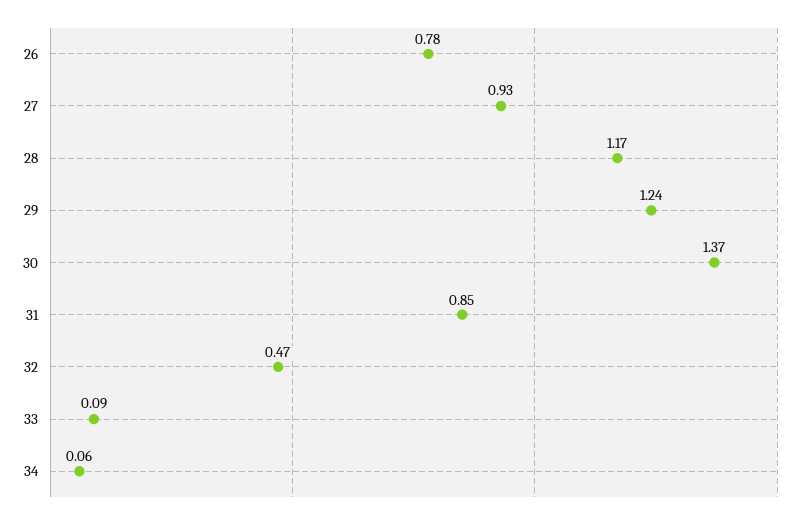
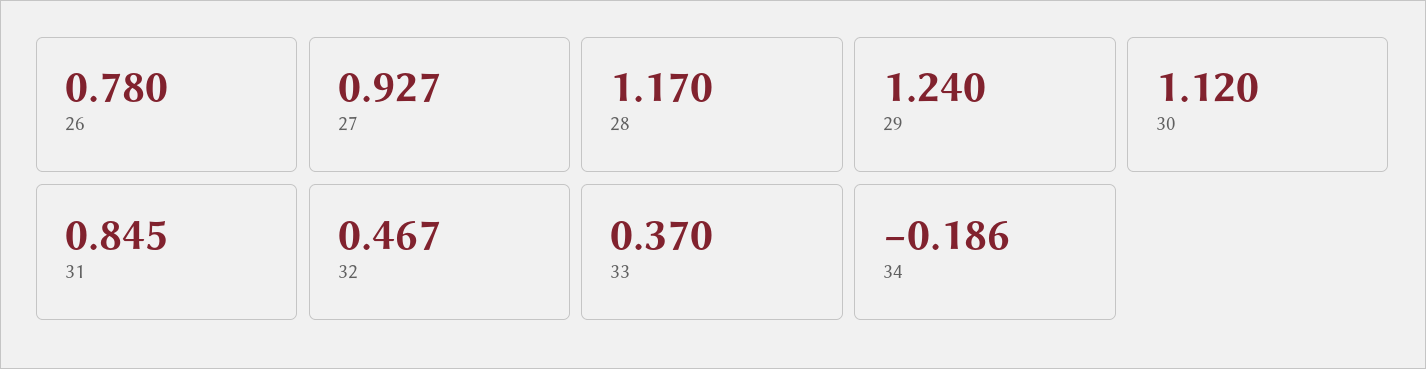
30: 1.37 -> 1.12
33: 0.09 -> 0.37
34: 0.06 -> -0.186

